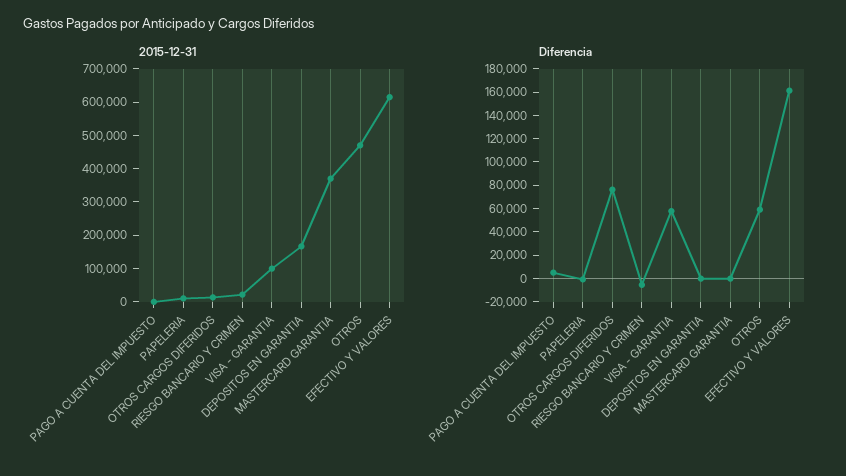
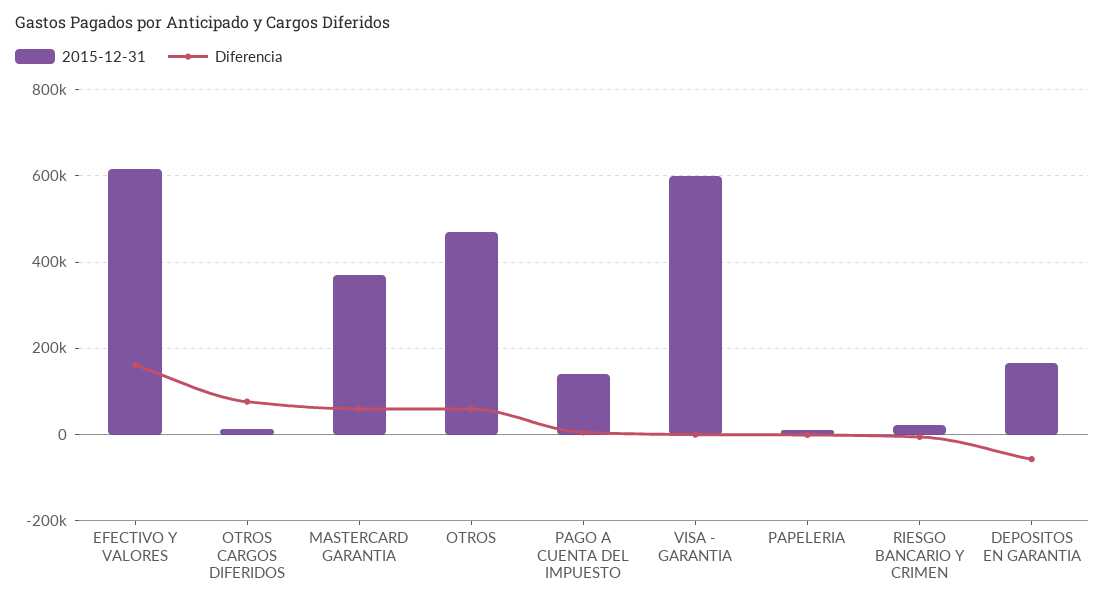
2015-12-31, PAGO A CUENTA DEL IMPUESTO: 0 -> 140000
2015-12-31, VISA - GARANTIA: 100000 -> 600000
Diferencia, VISA - GARANTIA: 60000 -> 0
Diferencia, DEPOSITOS EN GARANTIA: 0 -> -60000
Diferencia, MASTERCARD GARANTIA: 0 -> 60000

